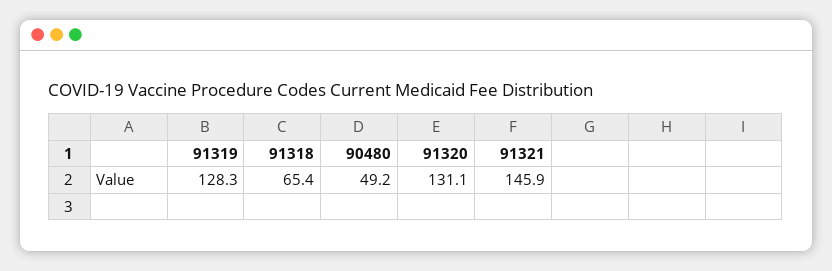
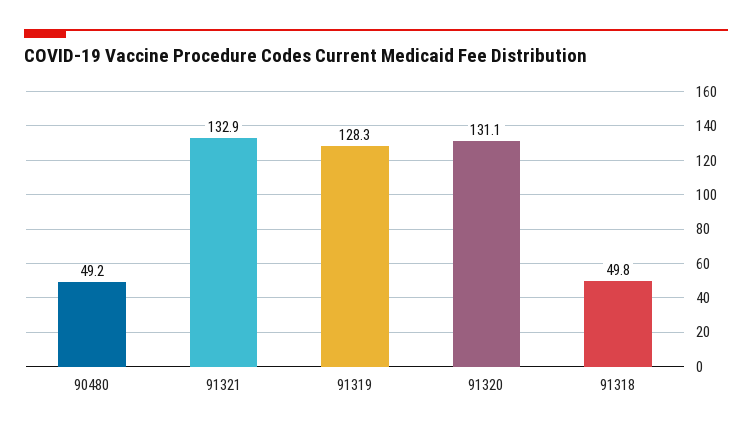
91318: 65.4 -> 49.8
91321: 145.9 -> 132.9

